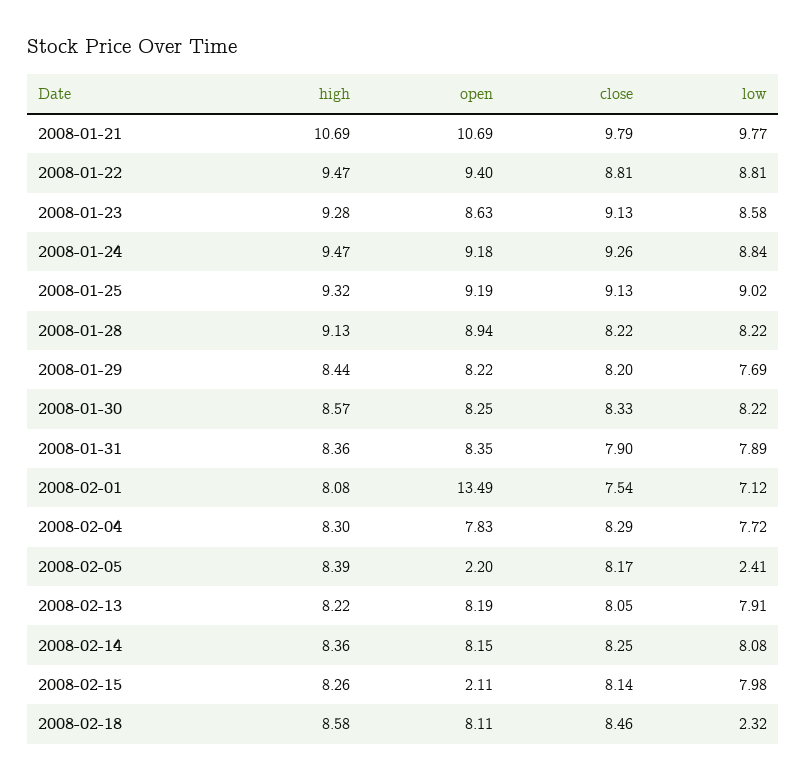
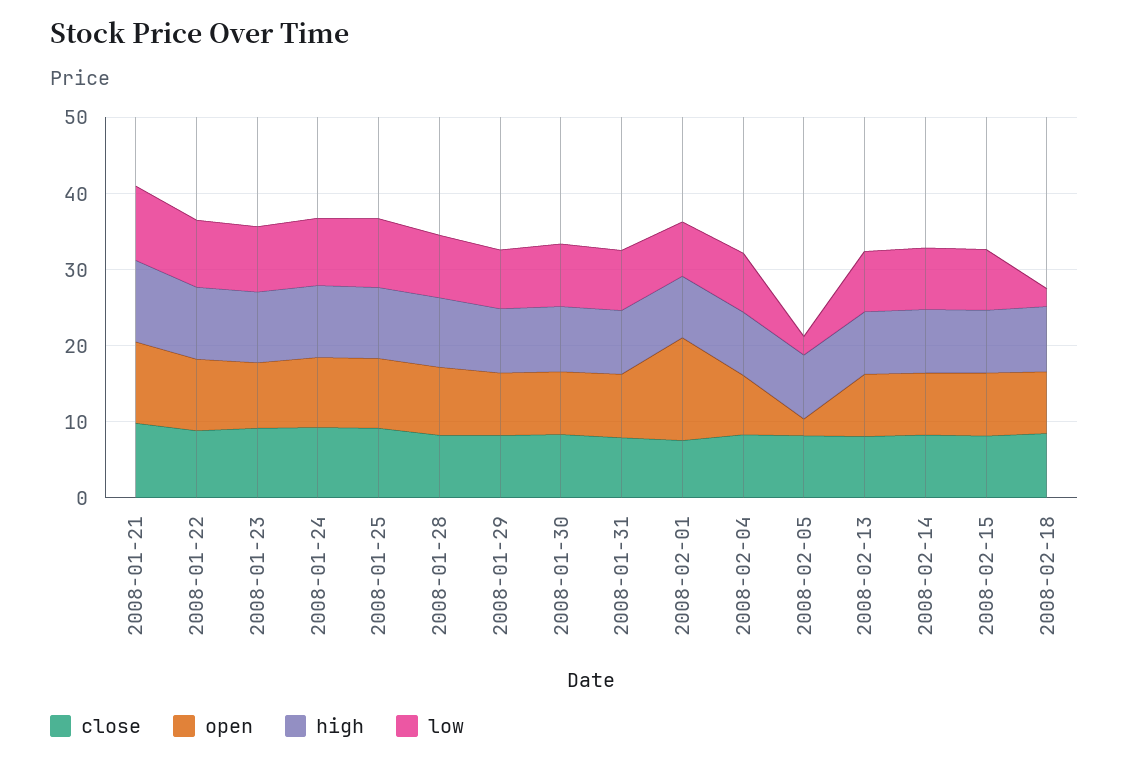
open, 2008-02-15: 2.11 -> 8

